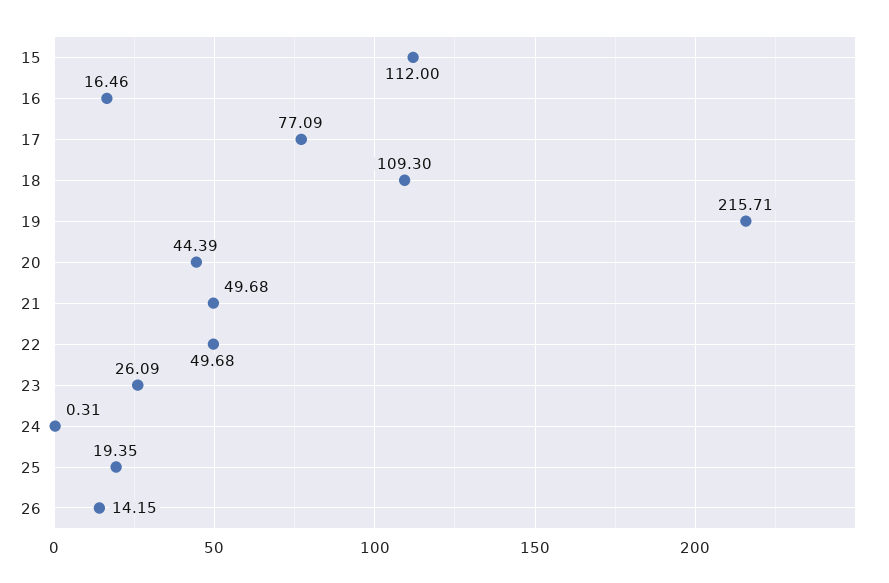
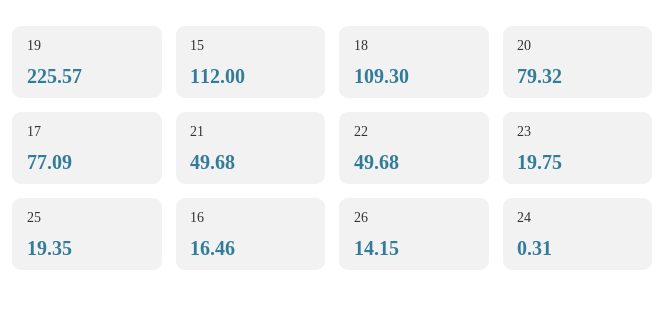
19: 215.71 -> 225.57
20: 44.39 -> 79.32
23: 26.09 -> 19.75

